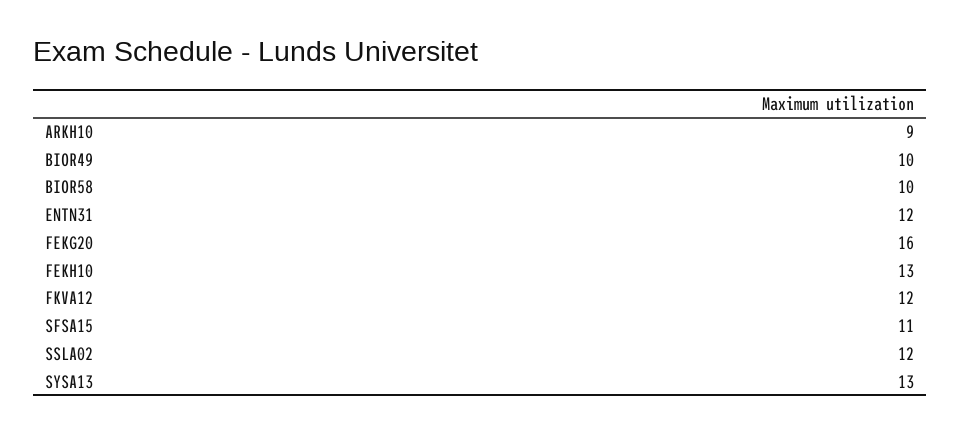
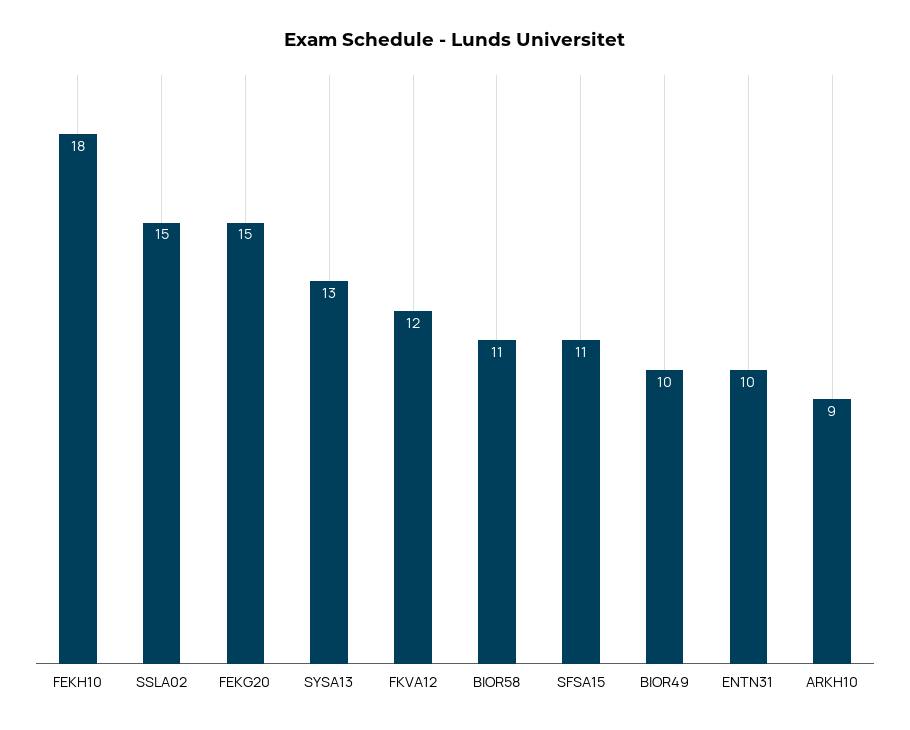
BIOR58: 10 -> 11
ENTN31: 12 -> 10
FEKG20: 16 -> 15
FEKH10: 13 -> 18
SSLA02: 12 -> 15

